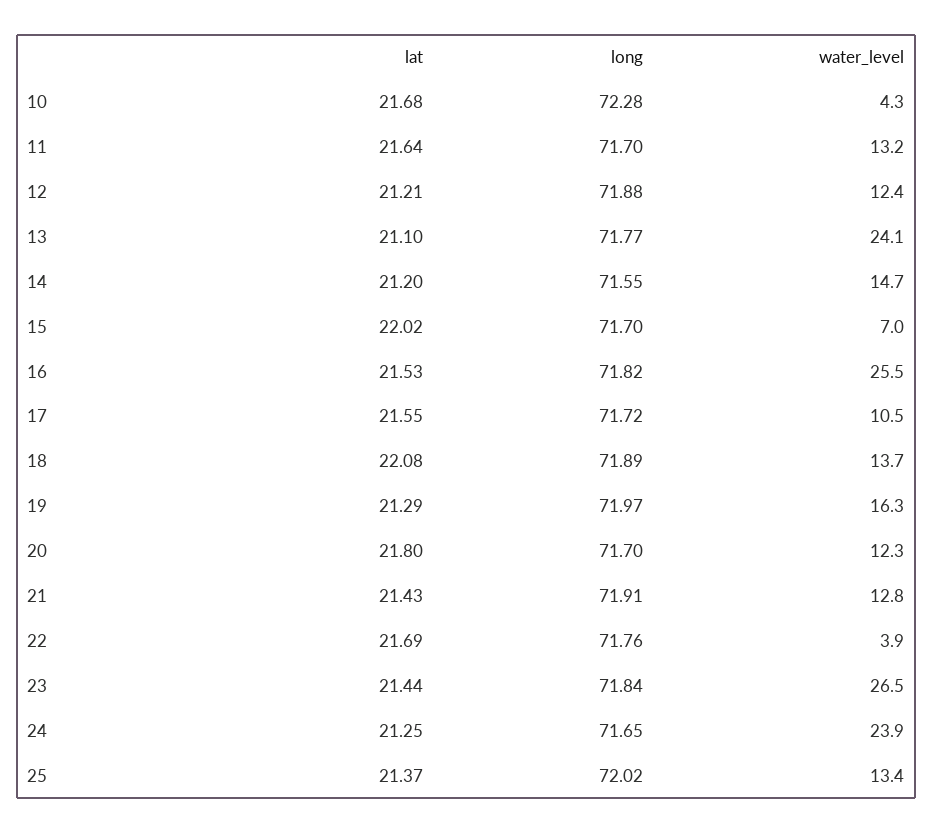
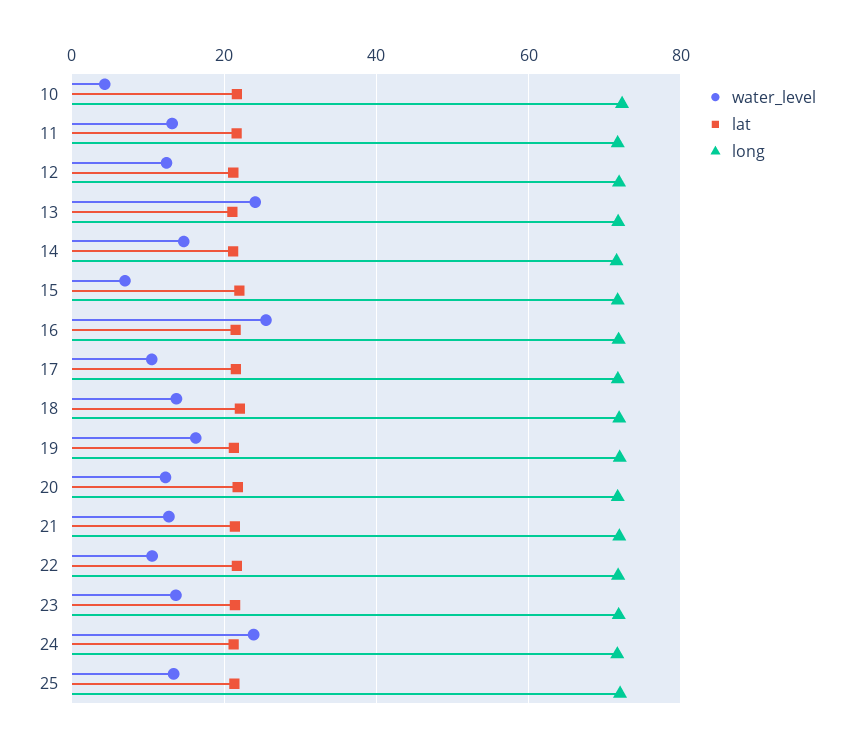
water_level, 22: 3.9 -> 10
water_level, 23: 26.5 -> 14

